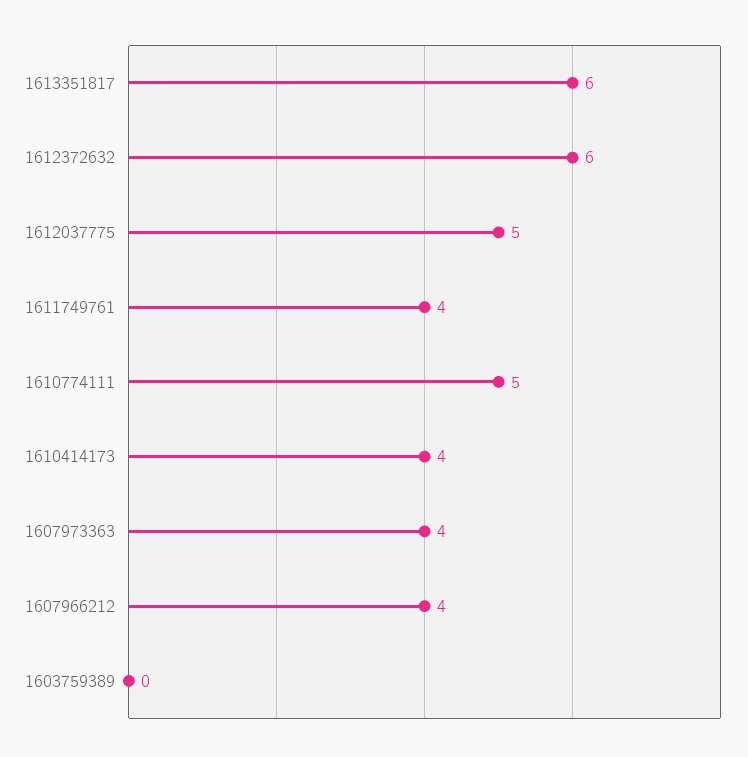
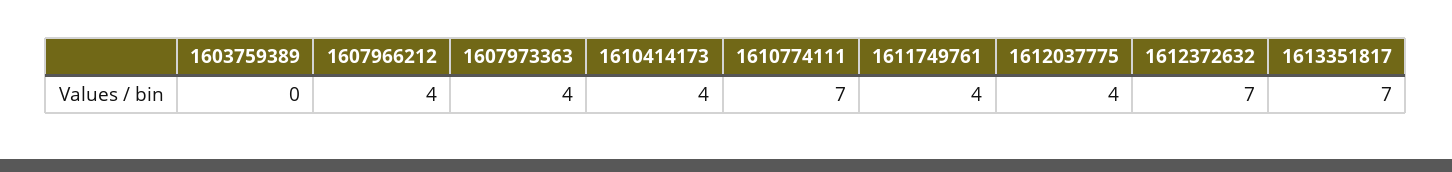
1613351817: 6 -> 7
1612372632: 6 -> 7
1612037775: 5 -> 4
1610774111: 5 -> 7

